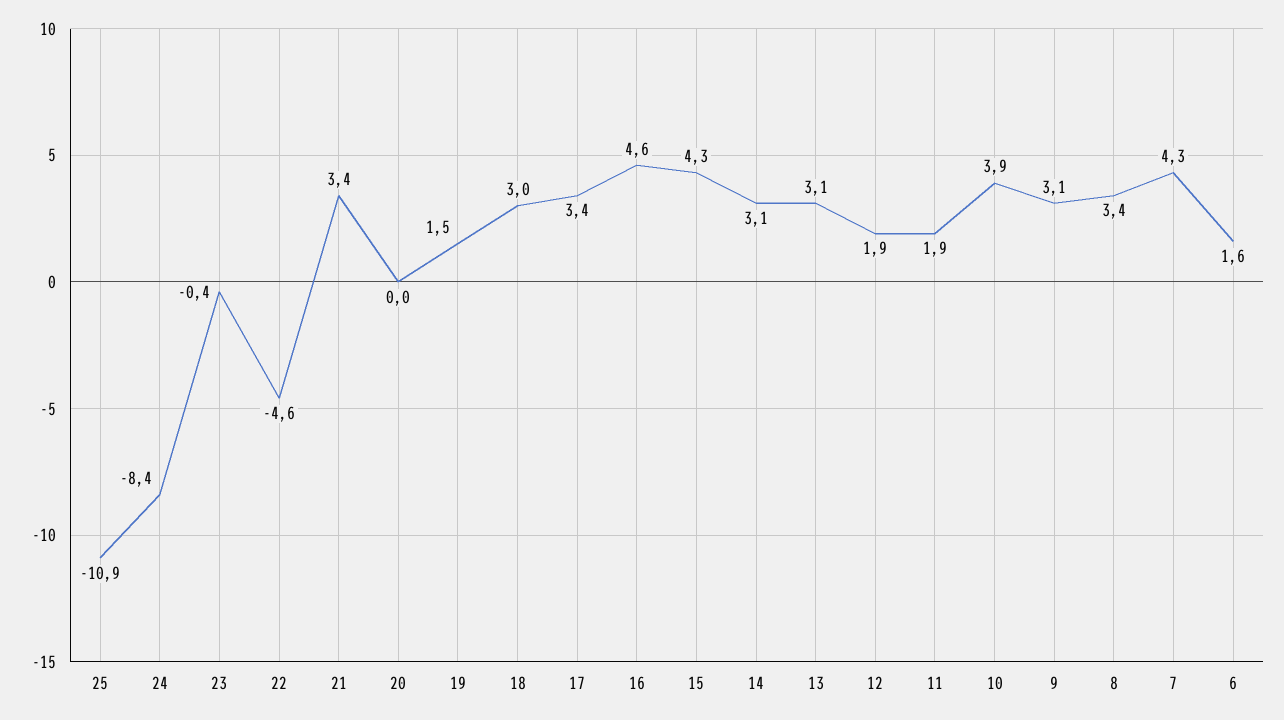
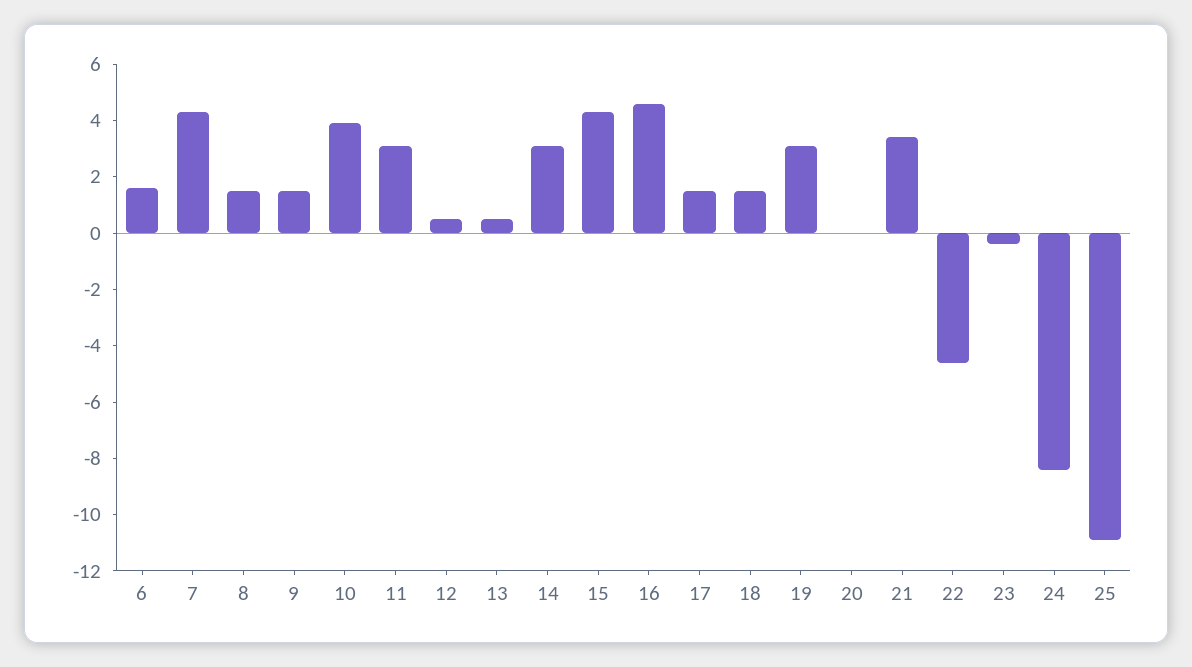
19: 1.5 -> 3
18: 3 -> 1.5
17: 3.4 -> 1.5
13: 3.1 -> 0.5
12: 1.9 -> 0.5
11: 1.9 -> 3
9: 3.1 -> 1.5
8: 3.4 -> 1.5

